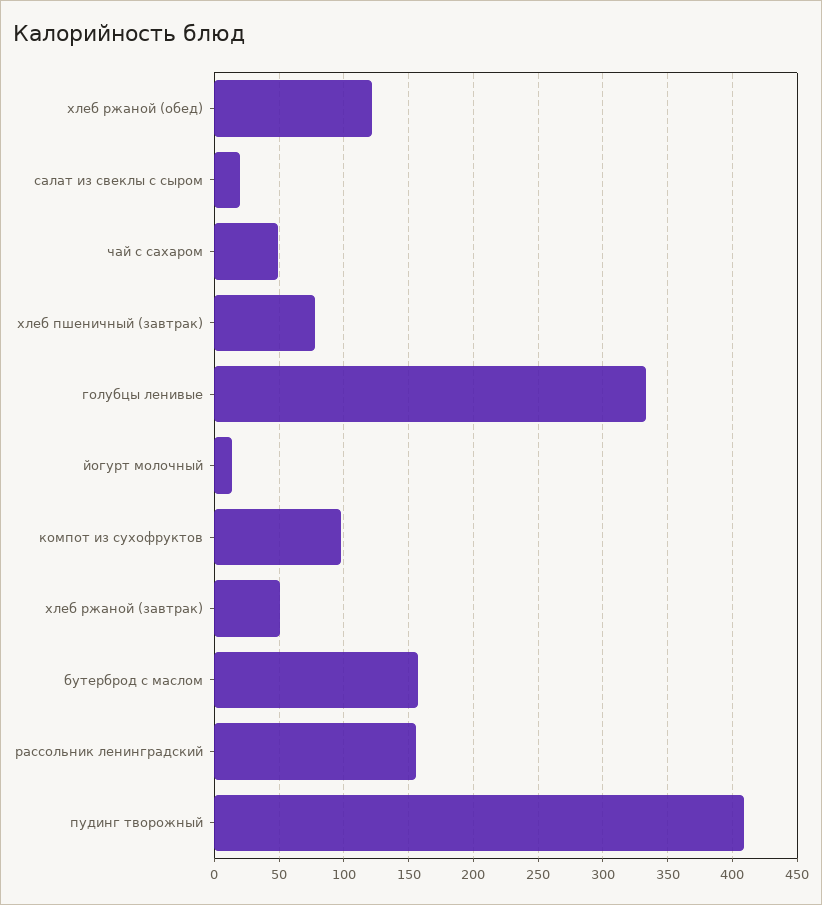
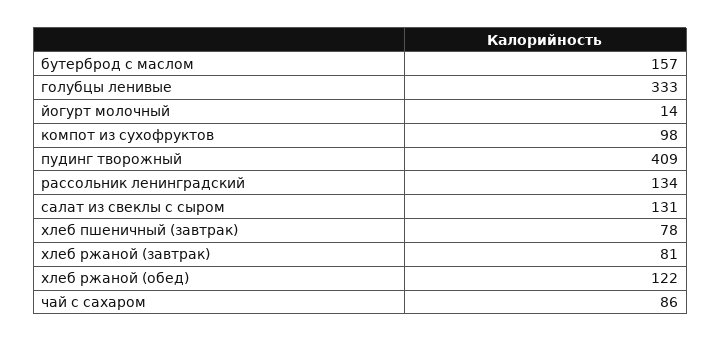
салат из свеклы с сыром: 20 -> 131
чай с сахаром: 50 -> 86
хлеб ржаной (завтрак): 50 -> 81
рассольник ленинградский: 155 -> 134

